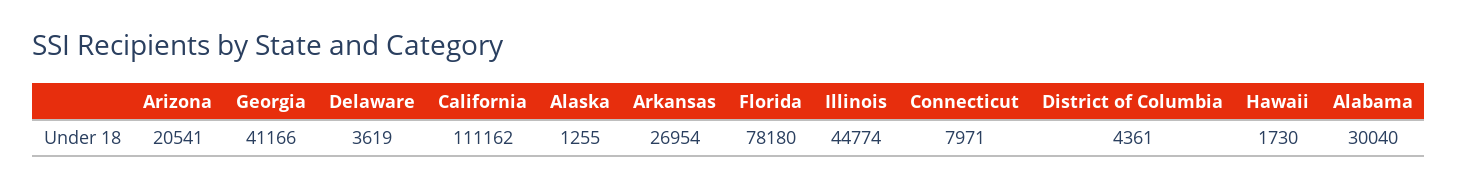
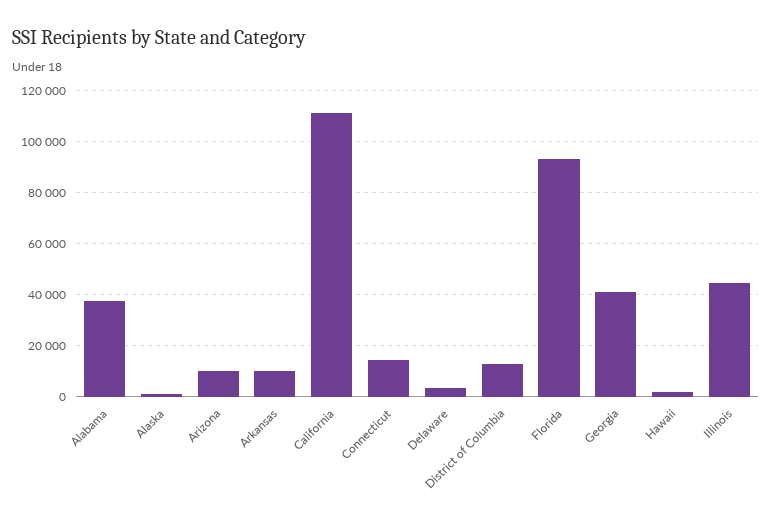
Arizona: 20541 -> 10000
Arkansas: 26954 -> 10000
Florida: 78180 -> 92500
Connecticut: 7971 -> 15000
District of Columbia: 4361 -> 12500
Alabama: 30040 -> 37500

